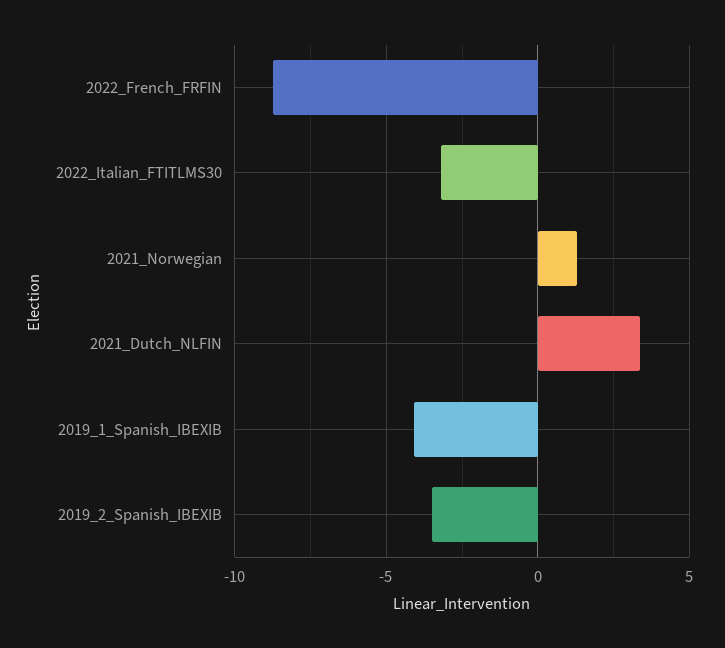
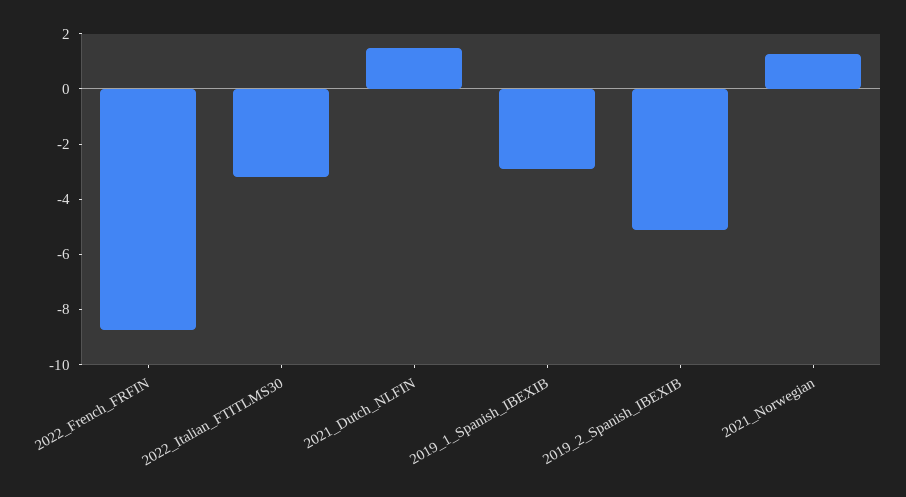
2021_Dutch_NLFIN: 3.5 -> 1.5
2019_1_Spanish_IBEXIB: -4 -> -3
2019_2_Spanish_IBEXIB: -3.5 -> -5

